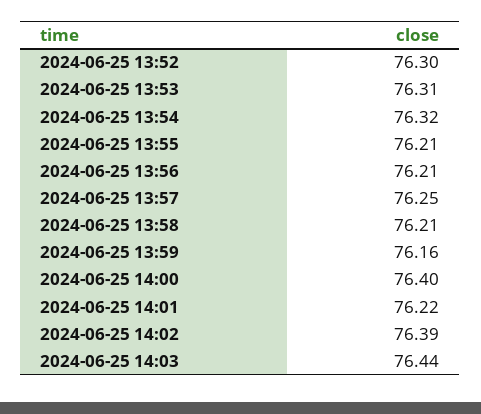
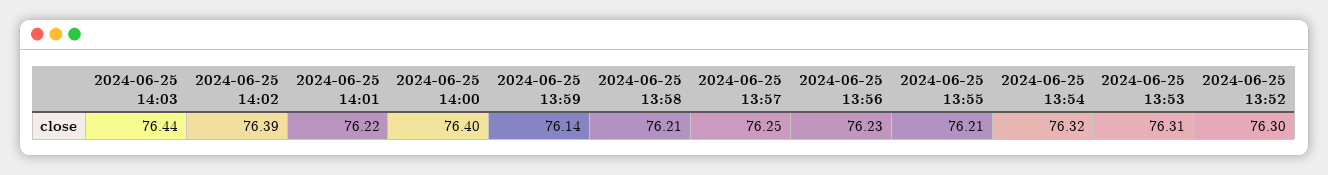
2024-06-25 13:56: 76.21 -> 76.23
2024-06-25 13:59: 76.16 -> 76.14

